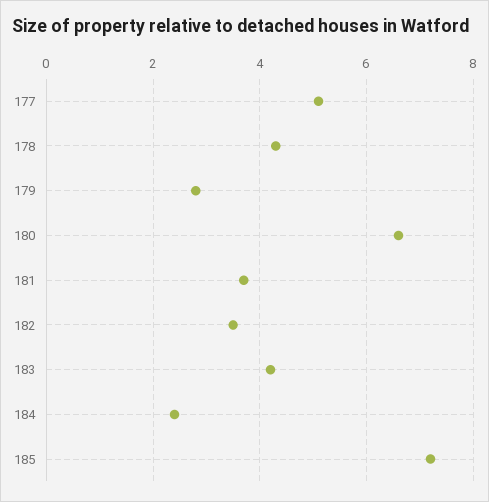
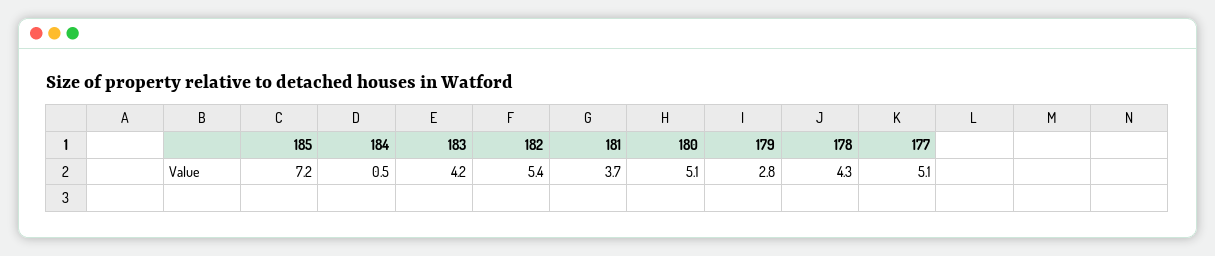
180: 6.5 -> 5.1
182: 3.5 -> 5.4
184: 2.5 -> 0.5

